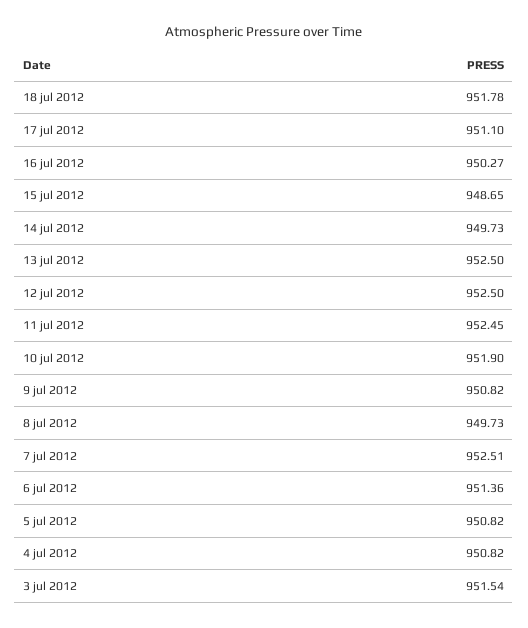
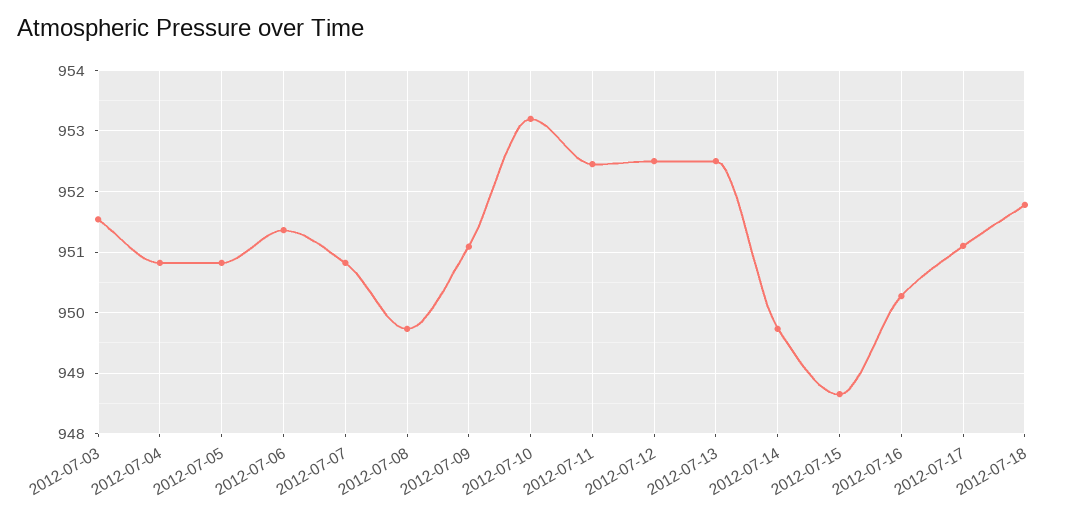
10 jul 2012: 951.9 -> 953.2
9 jul 2012: 950.82 -> 951.1
7 jul 2012: 952.51 -> 950.8

